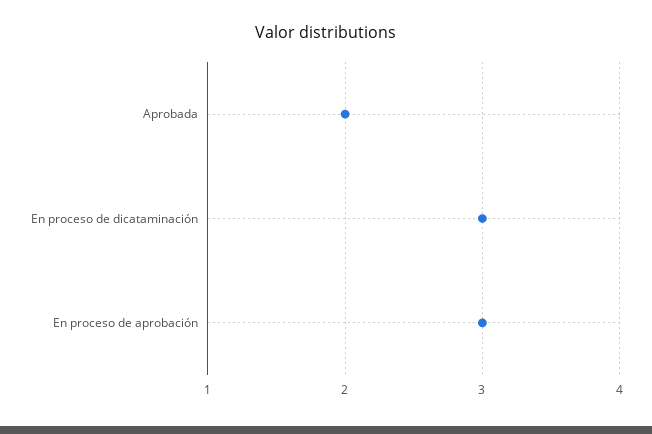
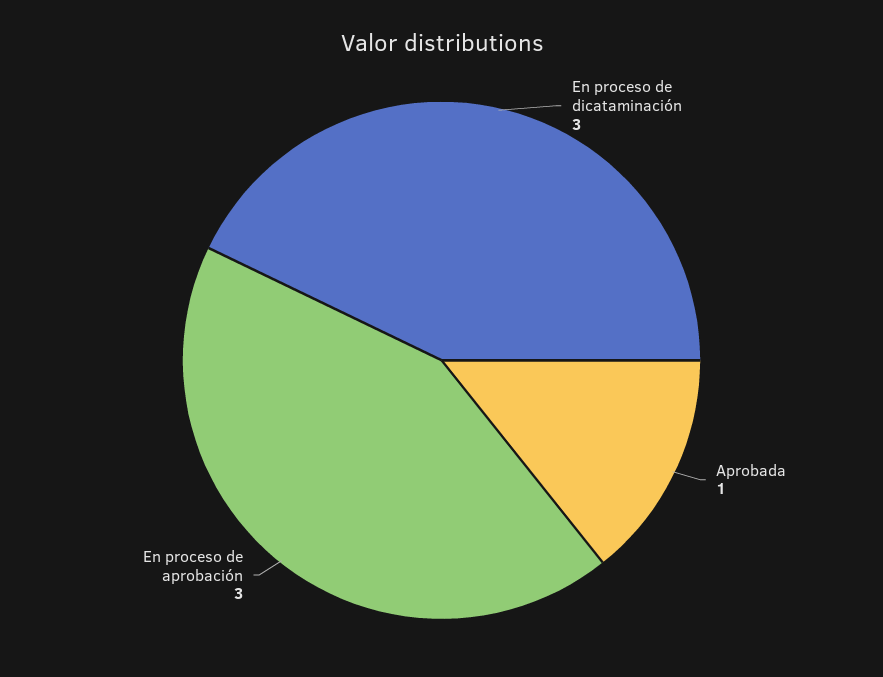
Aprobada: 2 -> 1

